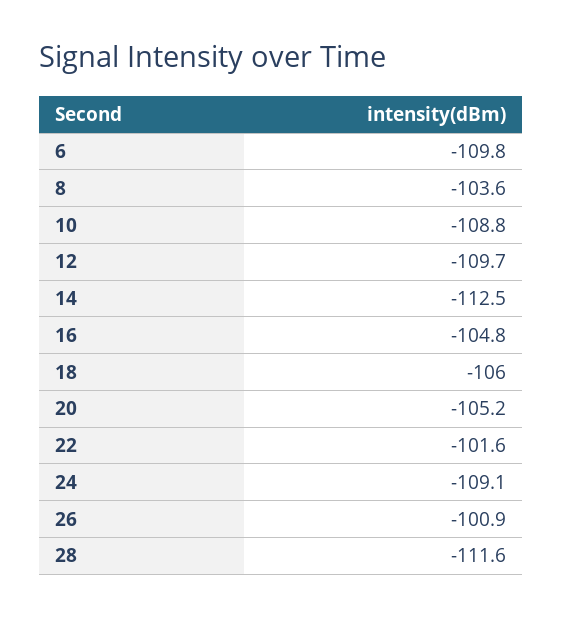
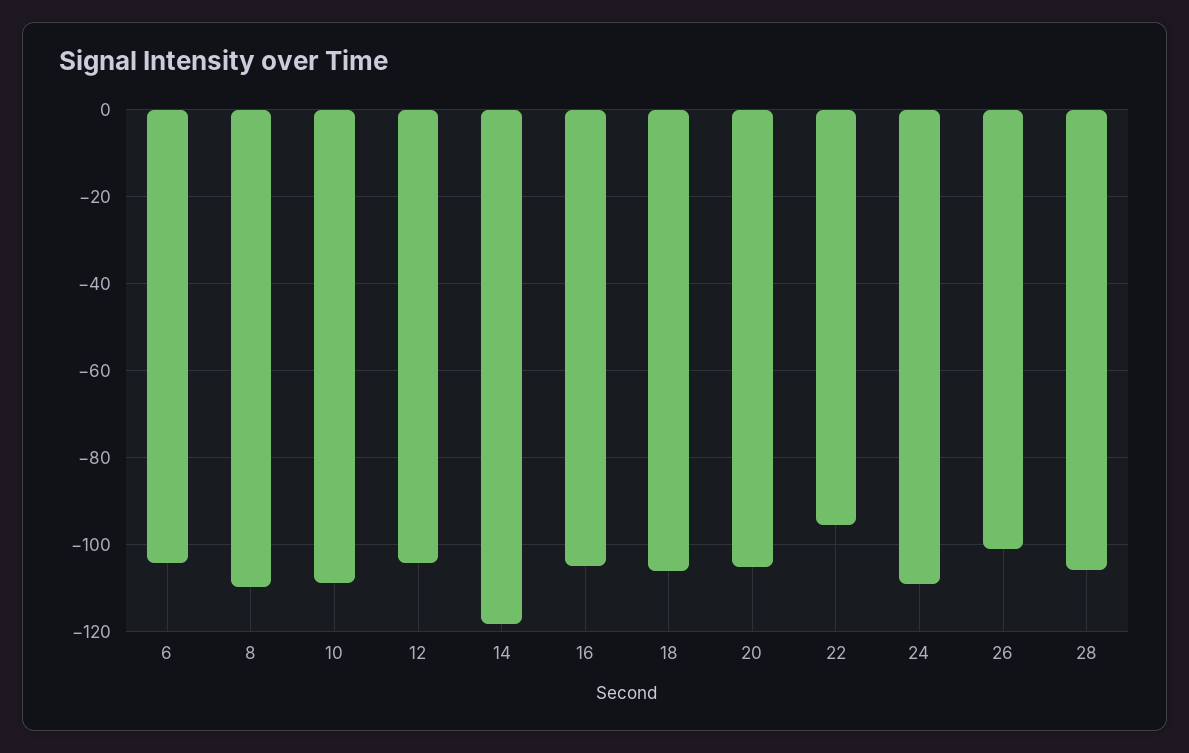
6: -109.8 -> -104
8: -103.6 -> -110
12: -109.7 -> -104
14: -112.5 -> -118
22: -101.6 -> -96
28: -111.6 -> -106

